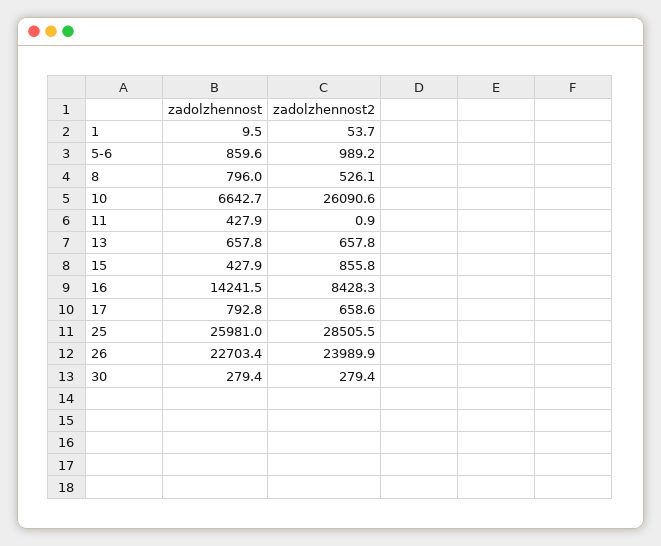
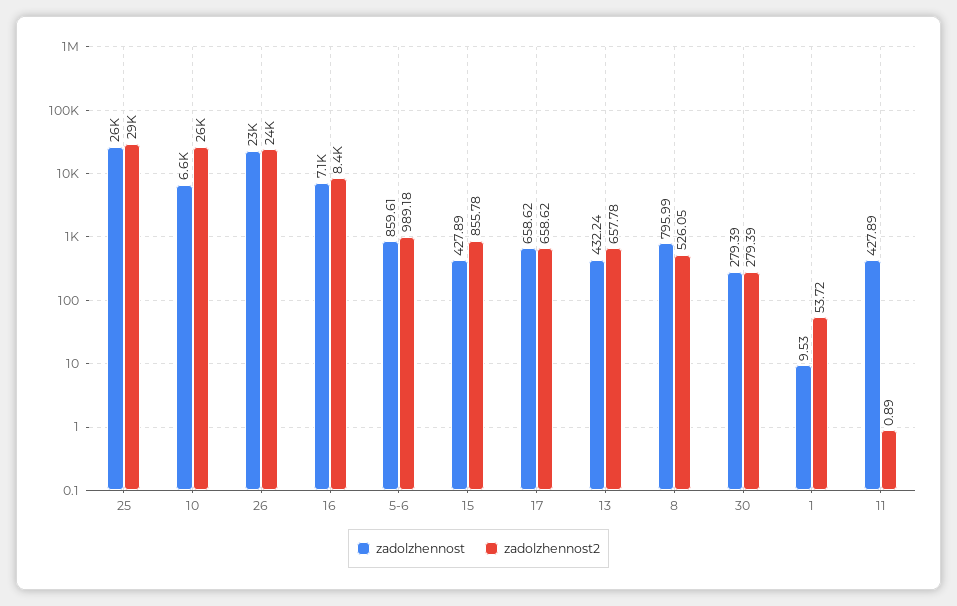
zadolzhennost, 13: 657.8 -> 432.24
zadolzhennost, 16: 14241.5 -> 7100
zadolzhennost, 17: 792.8 -> 658.62

